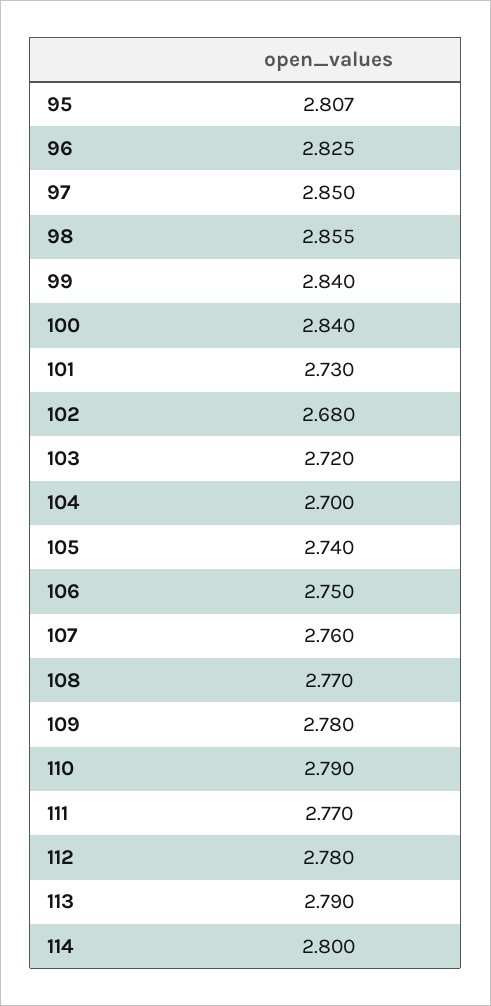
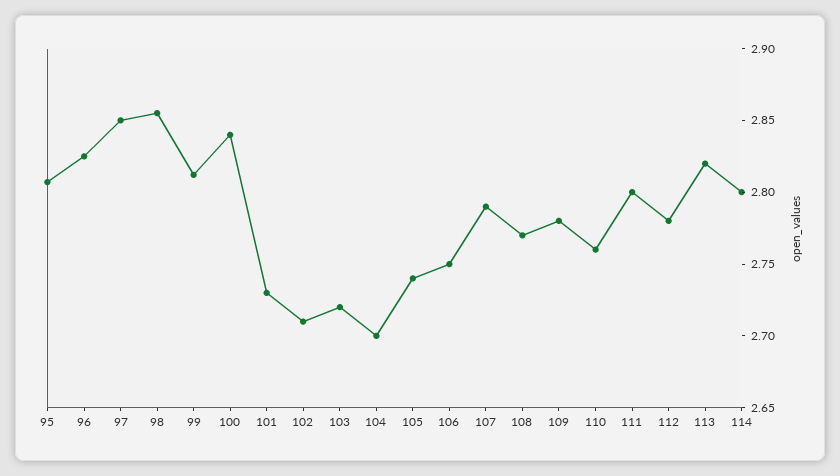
99: 2.84 -> 2.81
102: 2.68 -> 2.71
107: 2.76 -> 2.79
110: 2.79 -> 2.76
111: 2.77 -> 2.8
113: 2.79 -> 2.82

